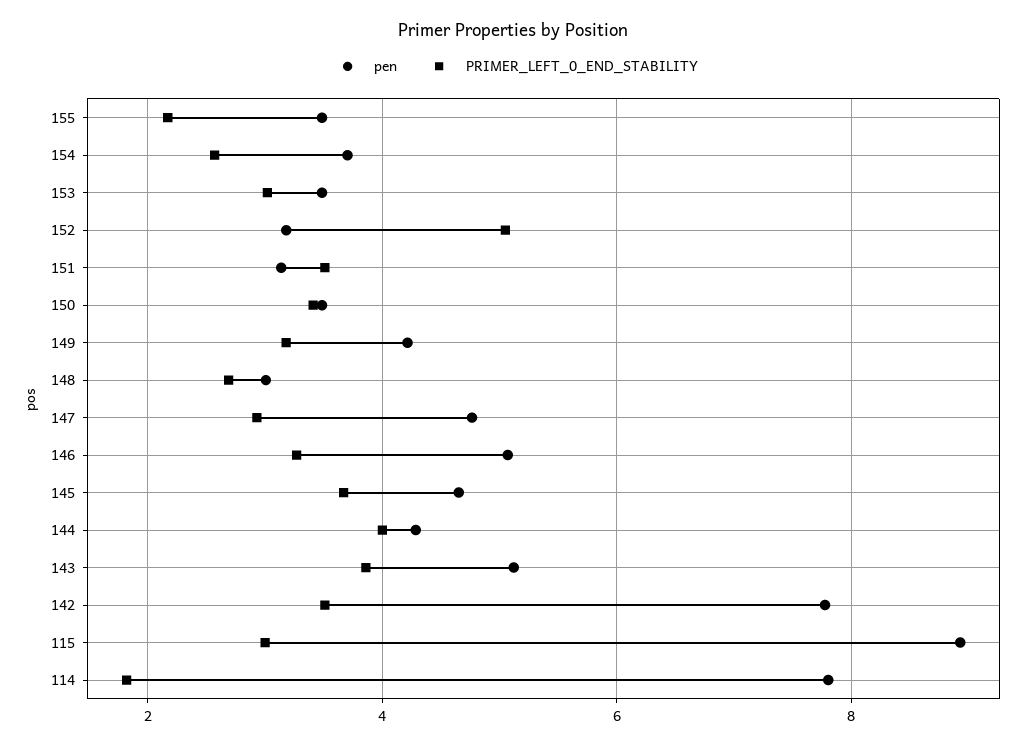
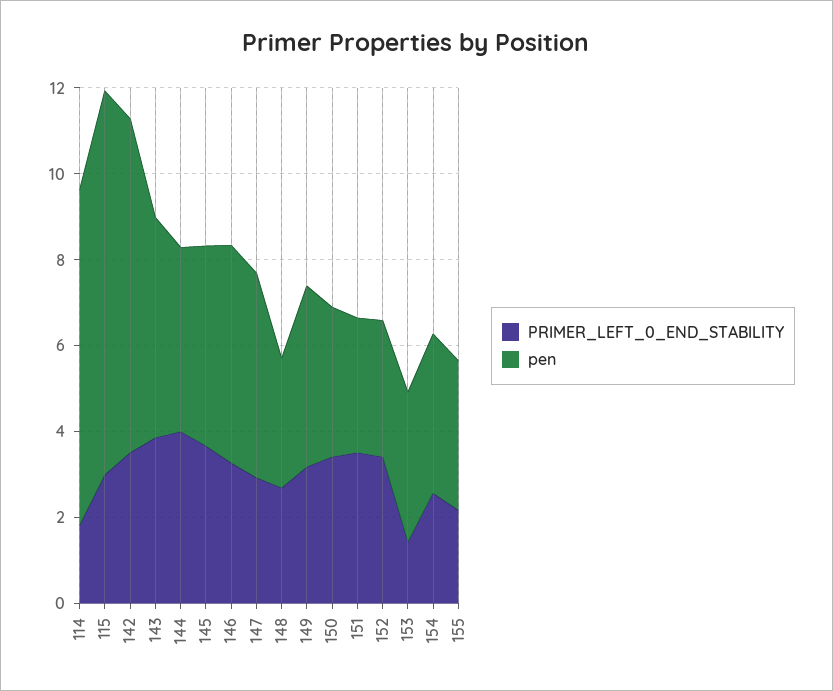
PRIMER_LEFT_0_END_STABILITY, 153: 3 -> 1.5
PRIMER_LEFT_0_END_STABILITY, 152: 5 -> 3.5

